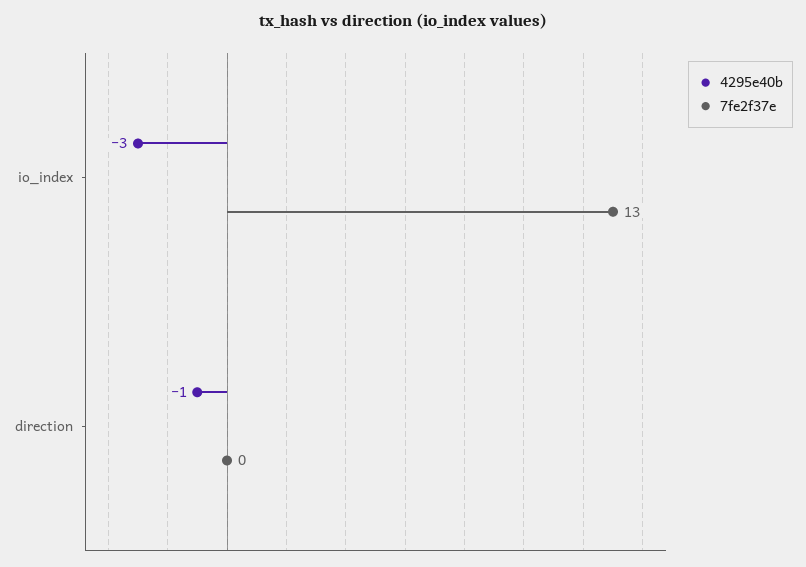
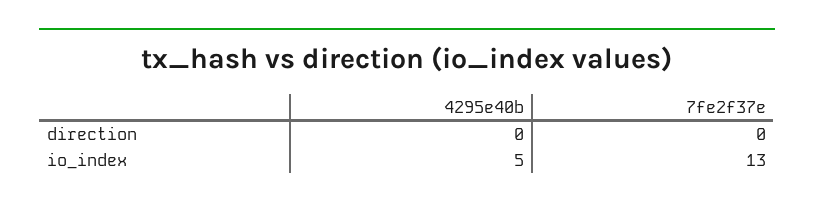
4295e40b, io_index: -3 -> 5
4295e40b, direction: -1 -> 0

